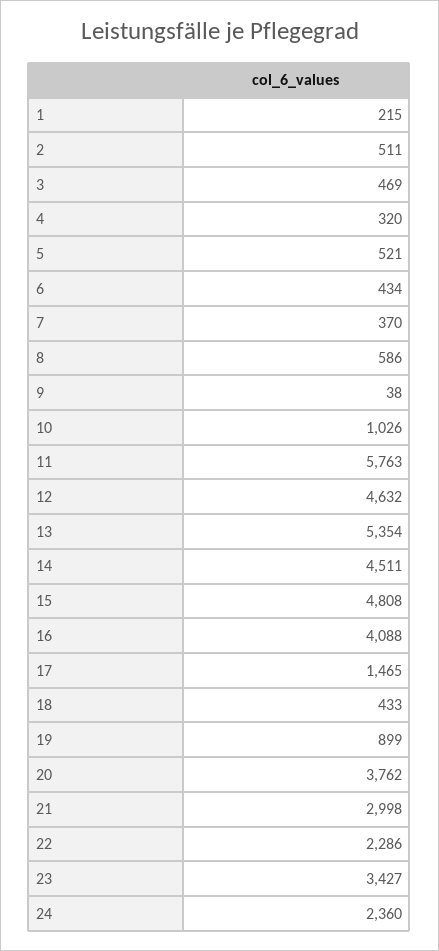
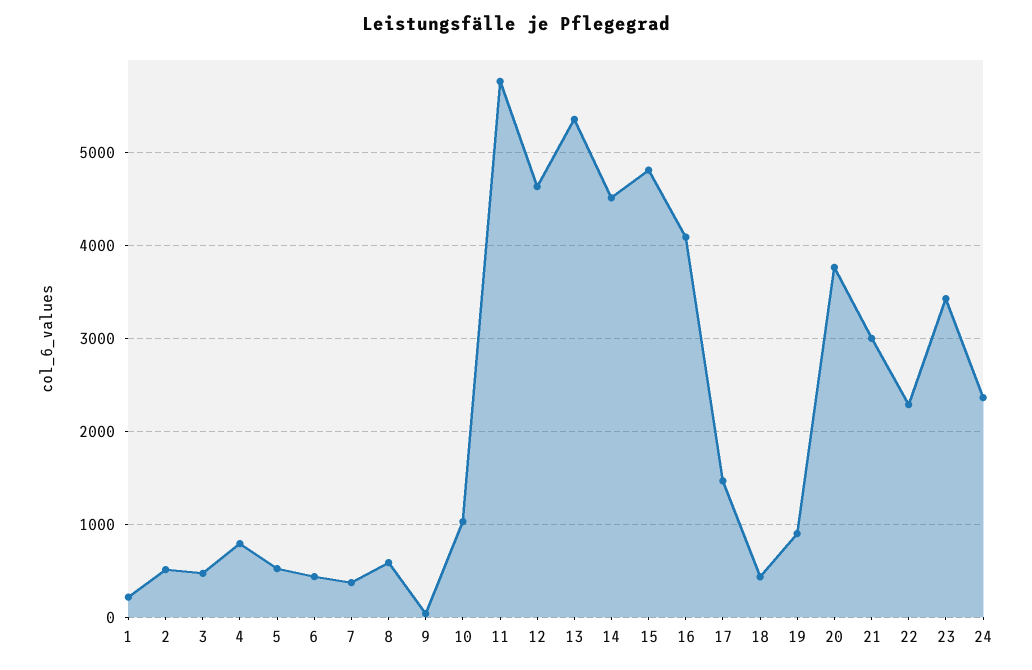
4: 320 -> 800

